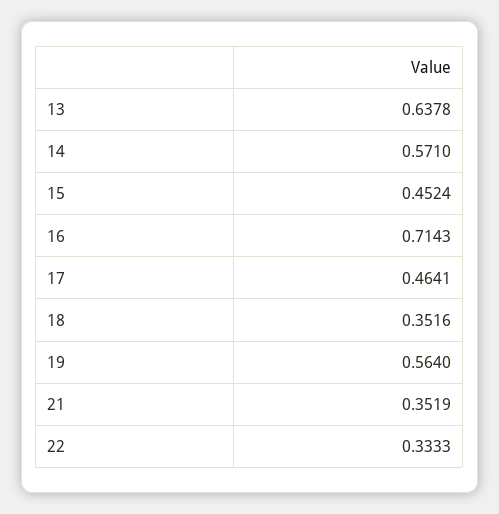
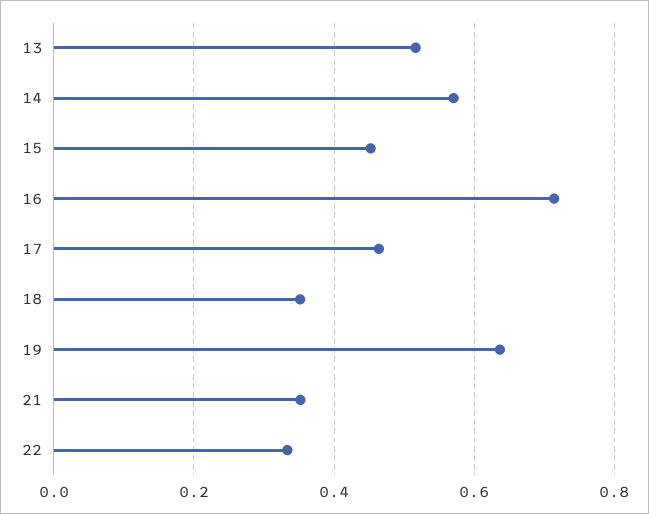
13: 0.6378 -> 0.52
19: 0.564 -> 0.64

